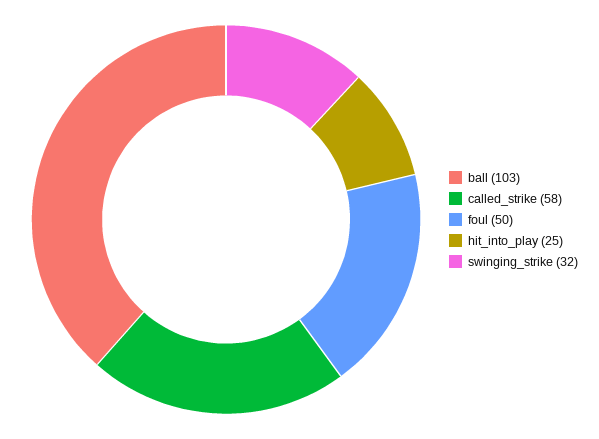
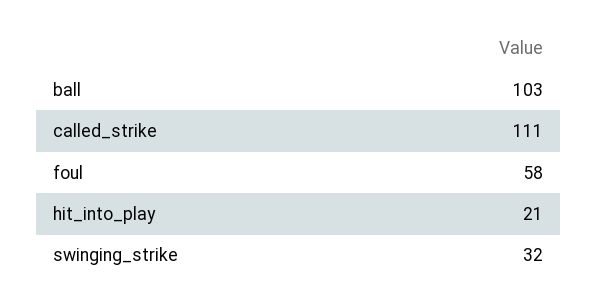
called_strike: 58 -> 111
foul: 50 -> 58
hit_into_play: 25 -> 21

